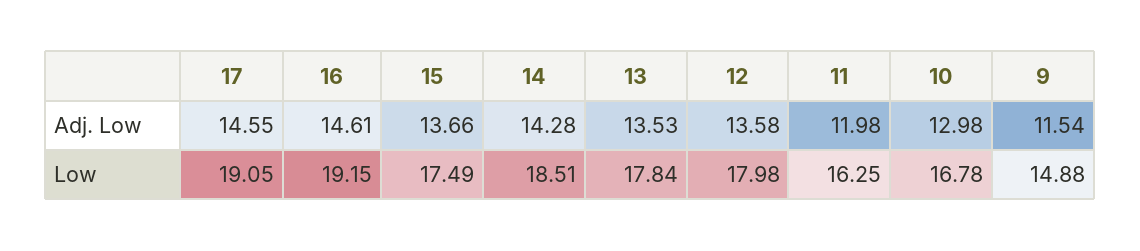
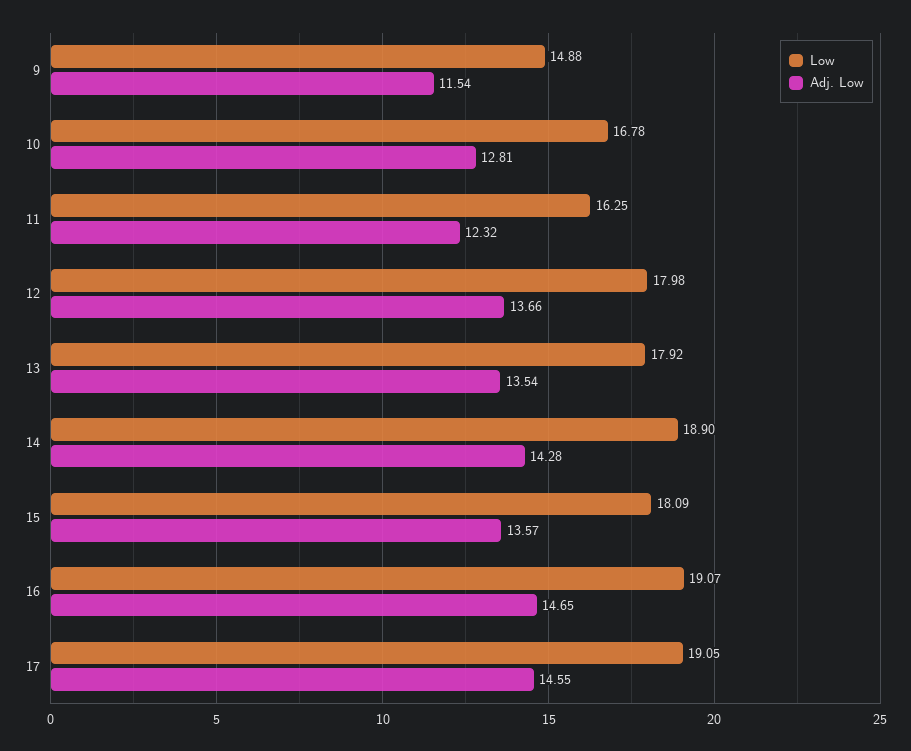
Adj. Low, 16: 14.61 -> 14.65
Adj. Low, 15: 13.66 -> 13.57
Adj. Low, 13: 13.53 -> 13.54
Adj. Low, 12: 13.58 -> 13.66
Adj. Low, 11: 11.98 -> 12.32
Adj. Low, 10: 12.98 -> 12.81
Low, 16: 19.15 -> 19.07
Low, 15: 17.49 -> 18.09
Low, 14: 18.51 -> 18.9
Low, 13: 17.84 -> 17.92

